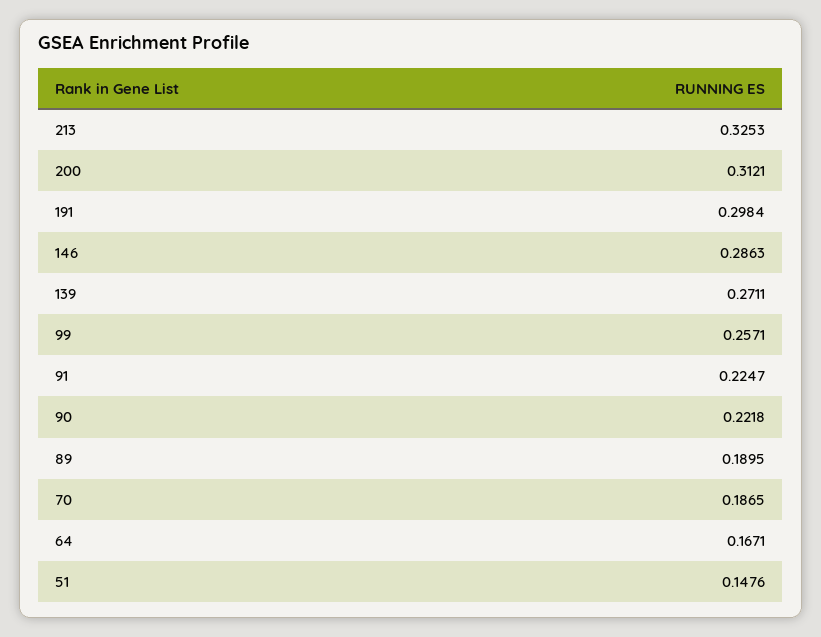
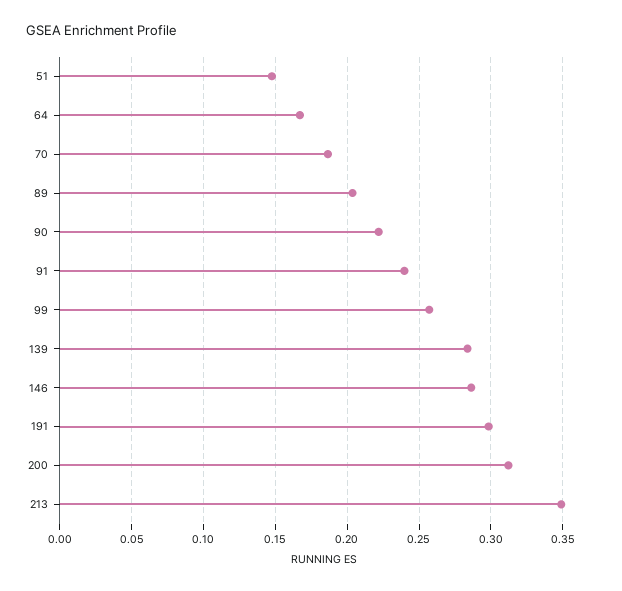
213: 0.3253 -> 0.35
139: 0.2711 -> 0.285
91: 0.2247 -> 0.24
89: 0.1895 -> 0.205

